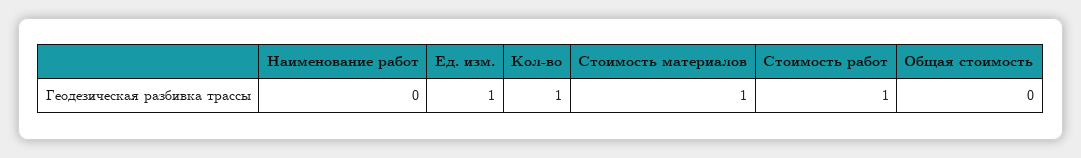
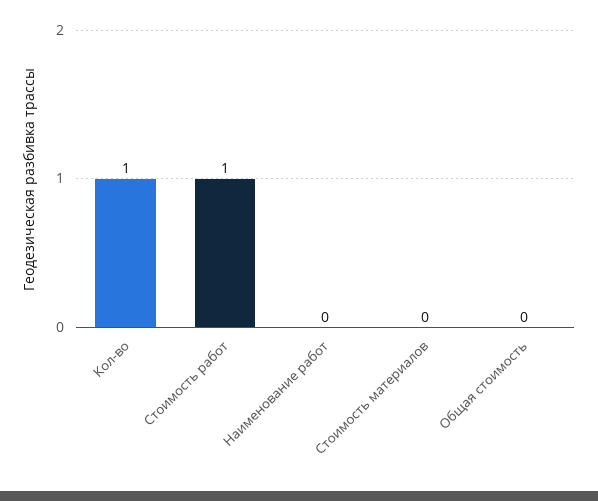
Ед. изм.: 1 -> none
Стоимость материалов: 1 -> 0

